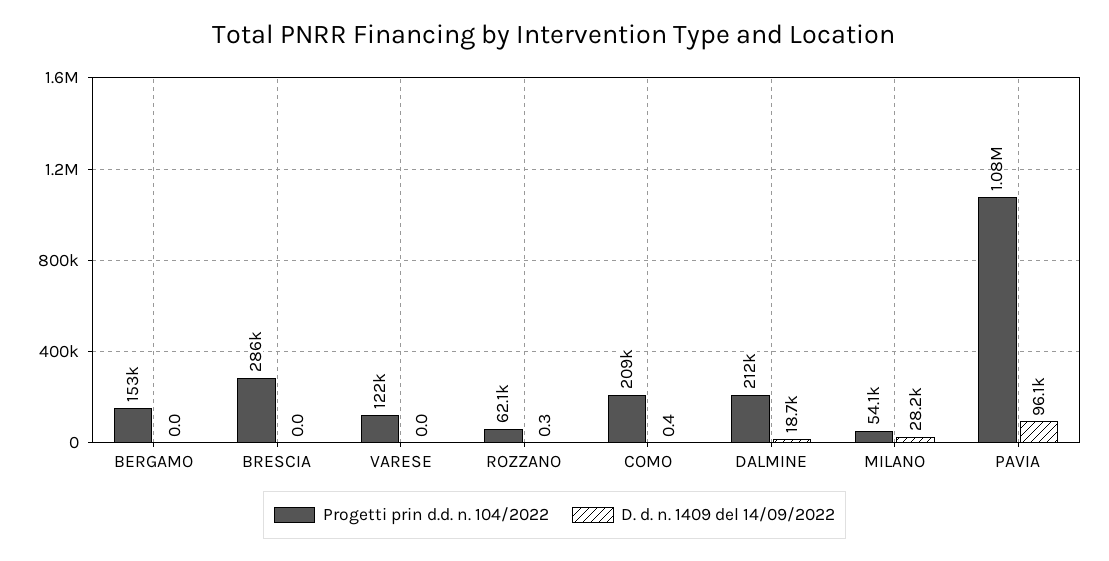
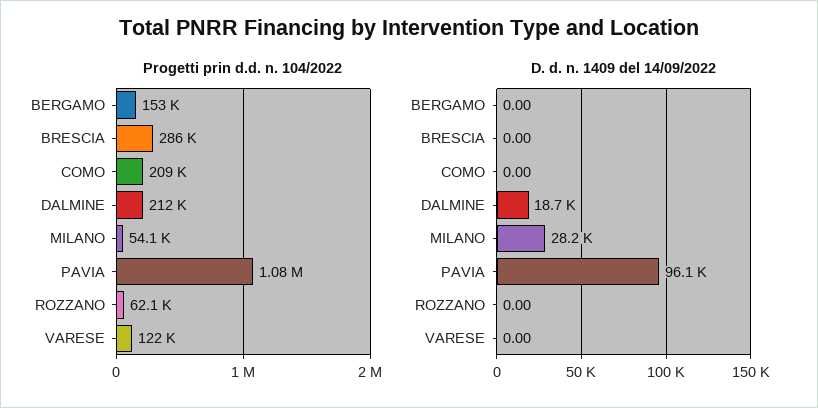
D. d. n. 1409 del 14/09/2022, ROZZANO: 0.3 -> 0
D. d. n. 1409 del 14/09/2022, COMO: 0.4 -> 0

